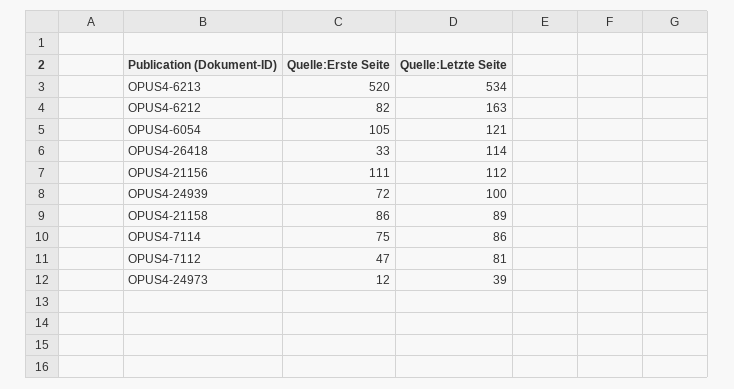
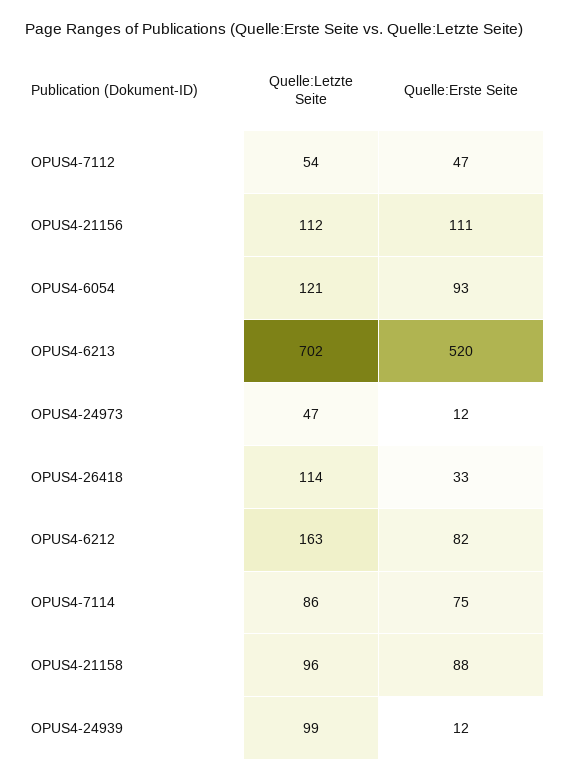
Quelle:Letzte Seite, OPUS4-6213: 534 -> 702
Quelle:Erste Seite, OPUS4-6054: 105 -> 93
Quelle:Erste Seite, OPUS4-24939: 72 -> 12
Quelle:Letzte Seite, OPUS4-24939: 100 -> 99
Quelle:Erste Seite, OPUS4-21158: 86 -> 88
Quelle:Letzte Seite, OPUS4-21158: 89 -> 96
Quelle:Letzte Seite, OPUS4-7112: 81 -> 54
Quelle:Letzte Seite, OPUS4-24973: 39 -> 47

